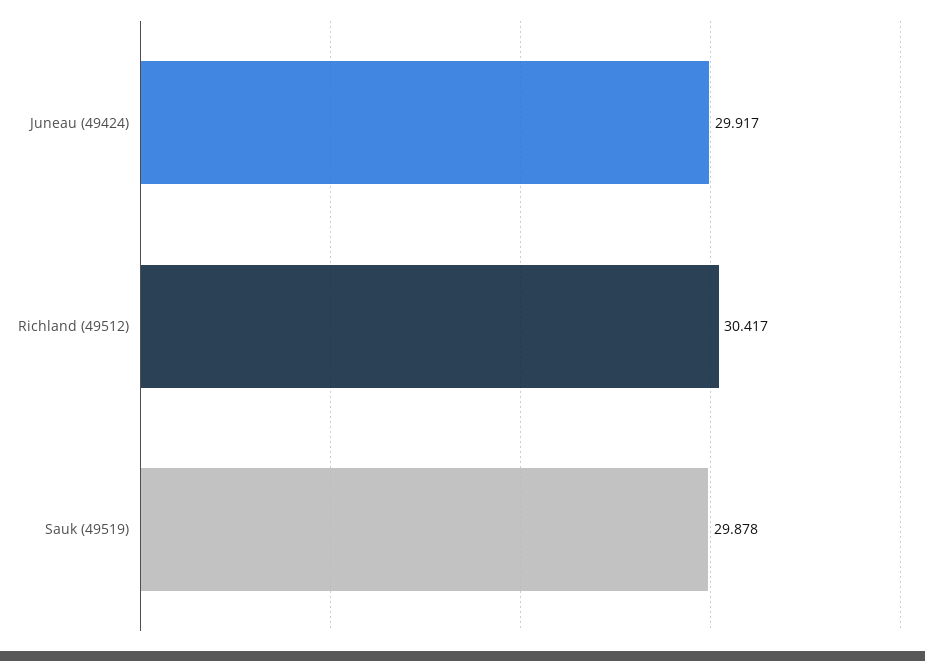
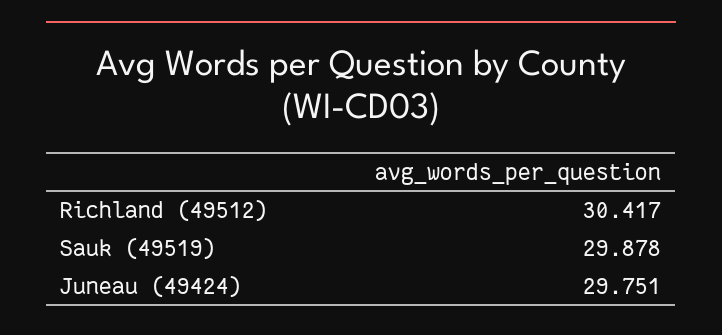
Juneau (49424): 29.917 -> 29.751

